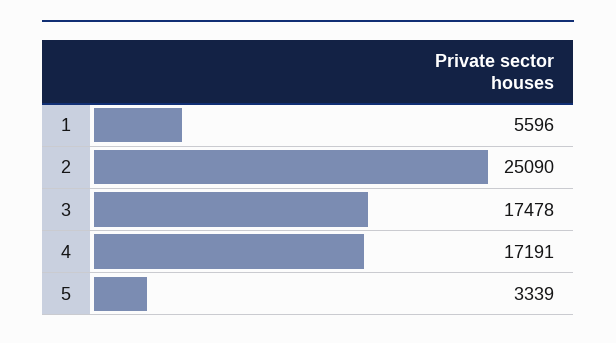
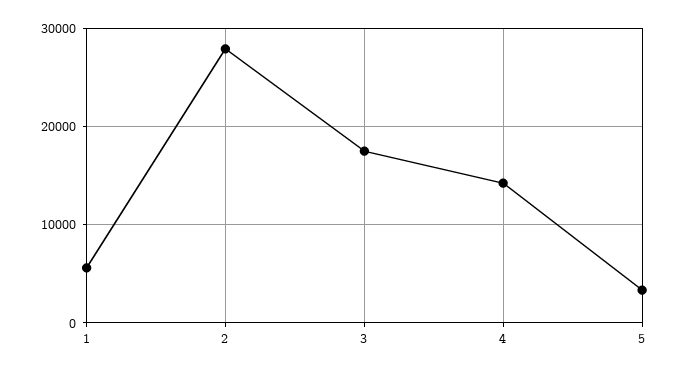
2: 25090 -> 28000
4: 17191 -> 14000

